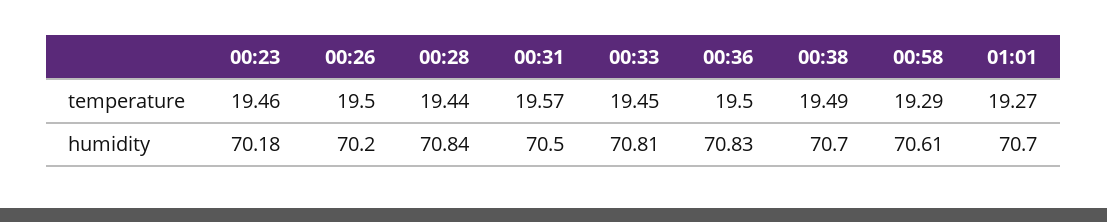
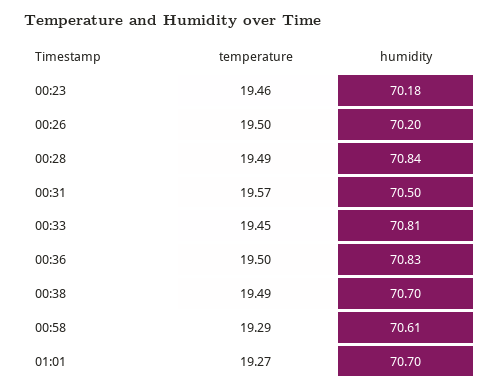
00:28, temperature: 19.44 -> 19.49

